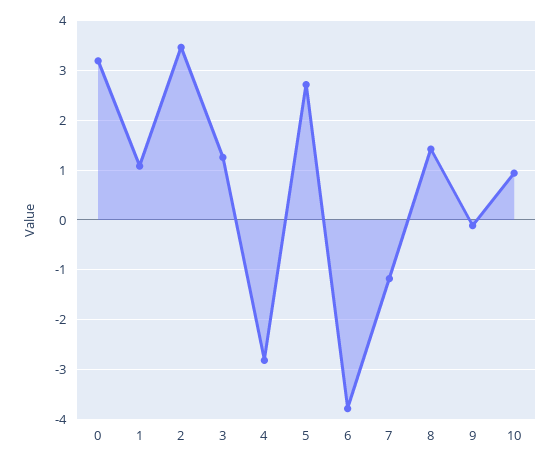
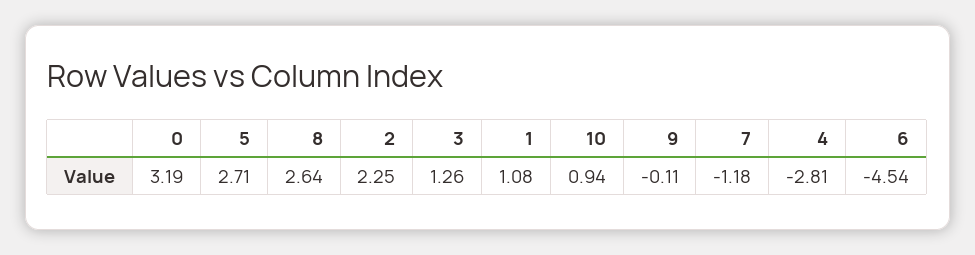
2: 3.4 -> 2.25
6: -3.8 -> -4.54
8: 1.4 -> 2.64

